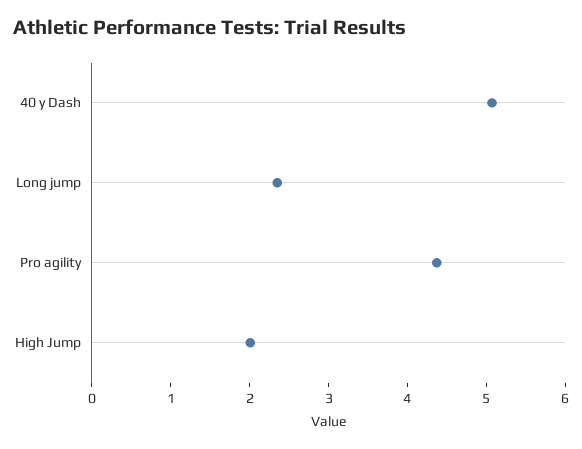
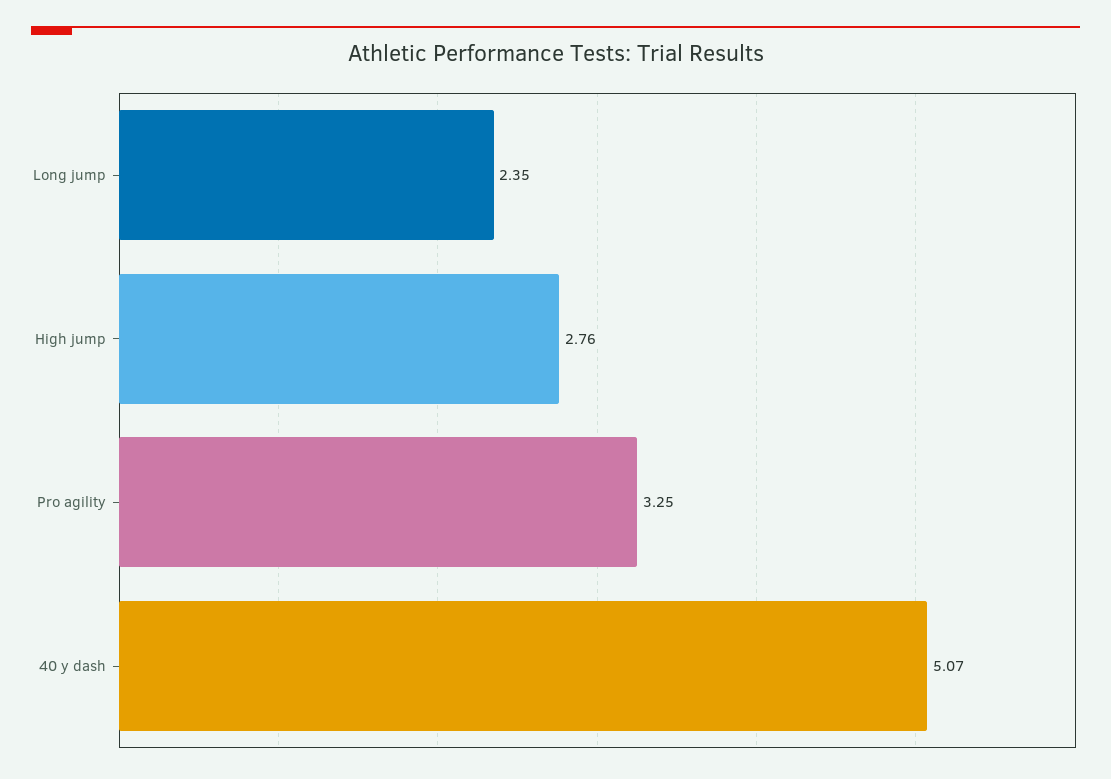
Pro agility: 4.4 -> 3.25
High Jump: 2 -> 2.76

